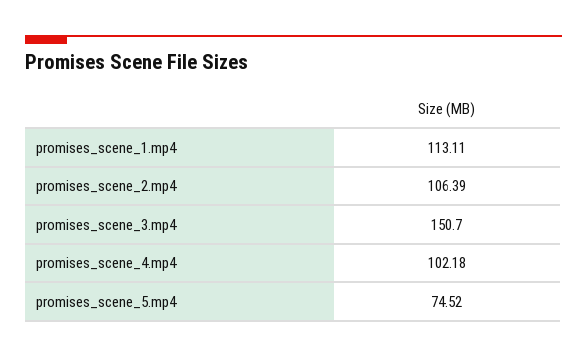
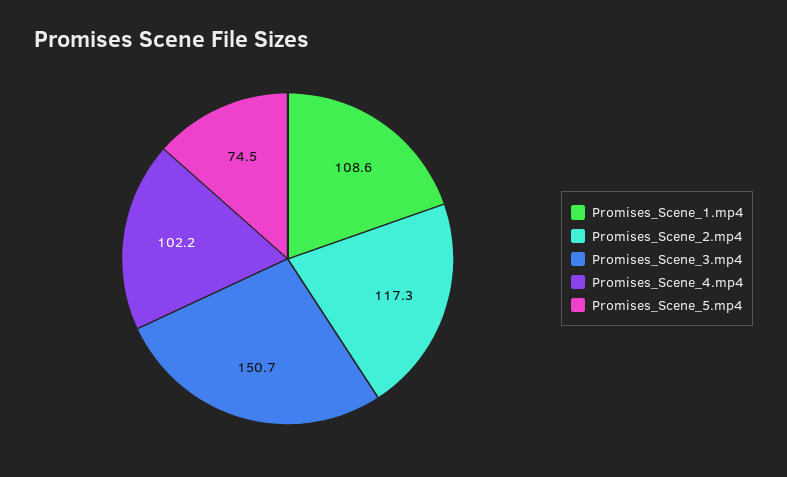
promises_scene_1.mp4: 113.11 -> 108.6
promises_scene_2.mp4: 106.39 -> 117.3

